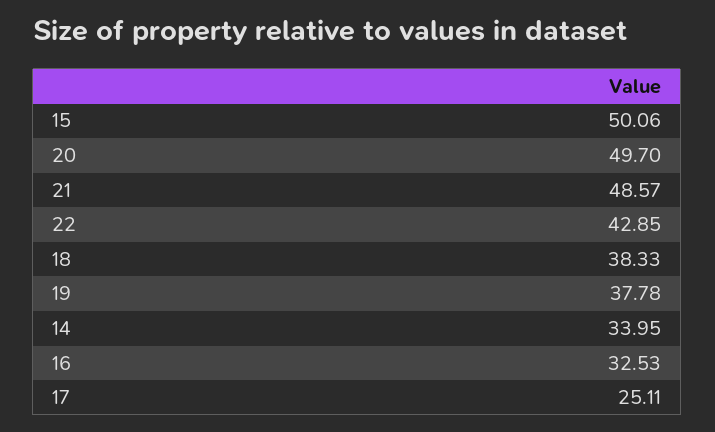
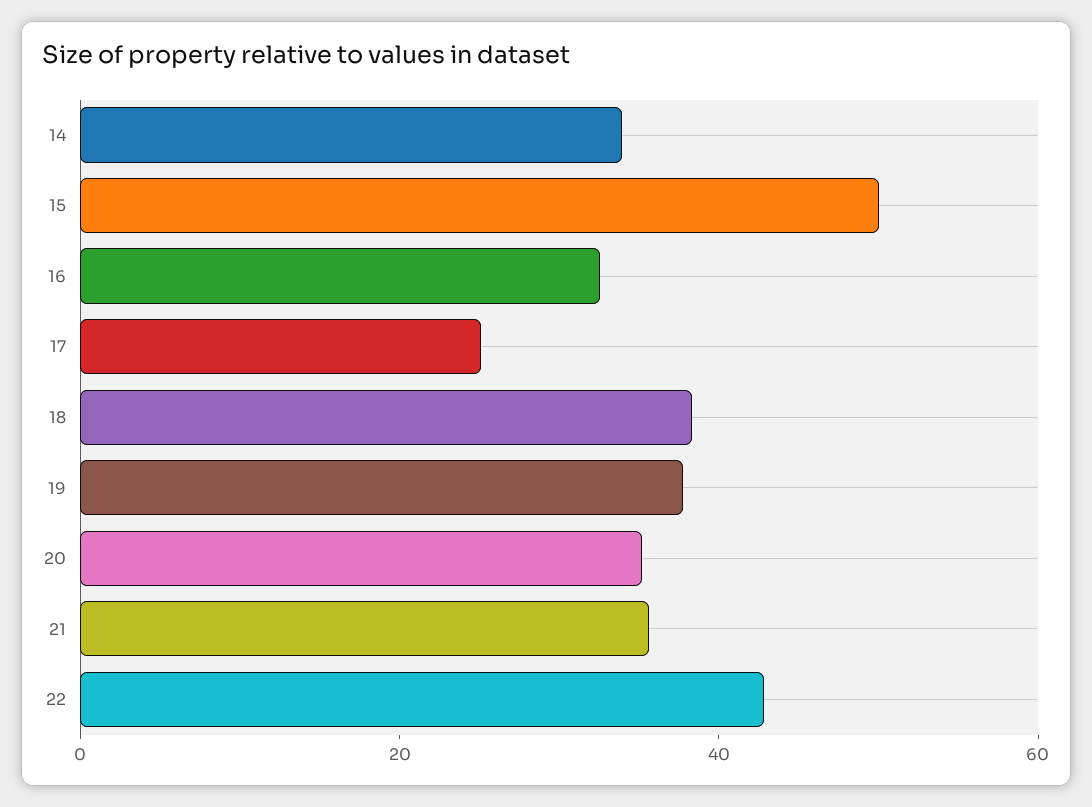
20: 49.7 -> 35
21: 48.57 -> 35

